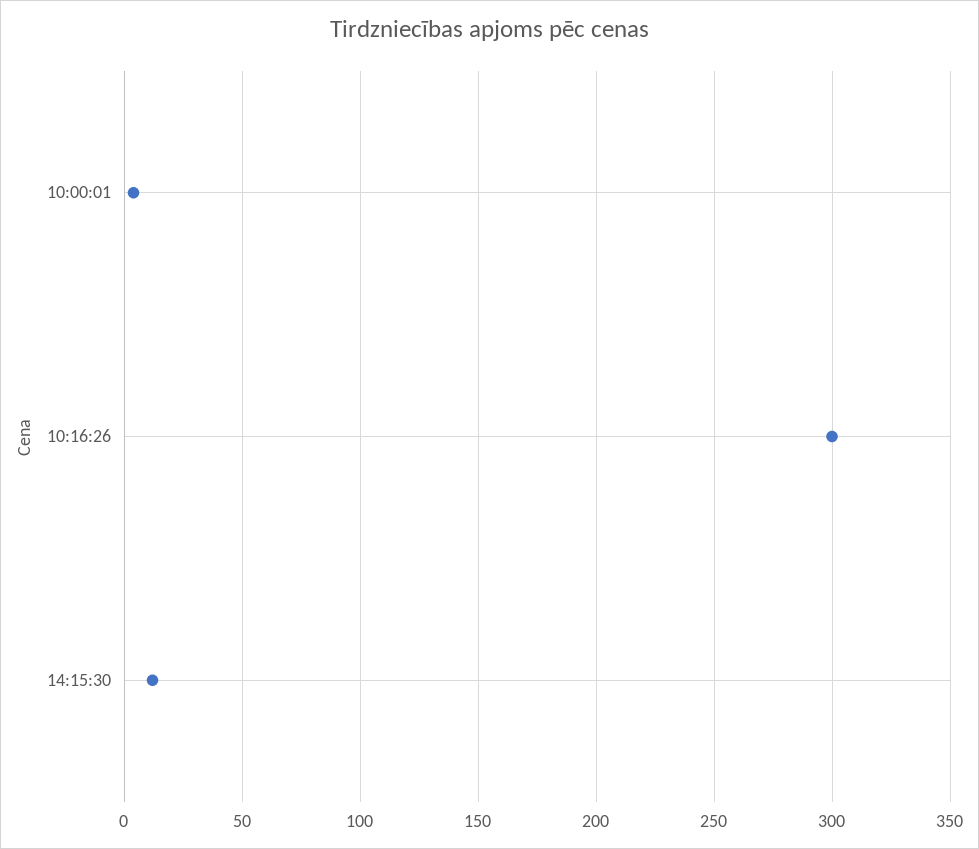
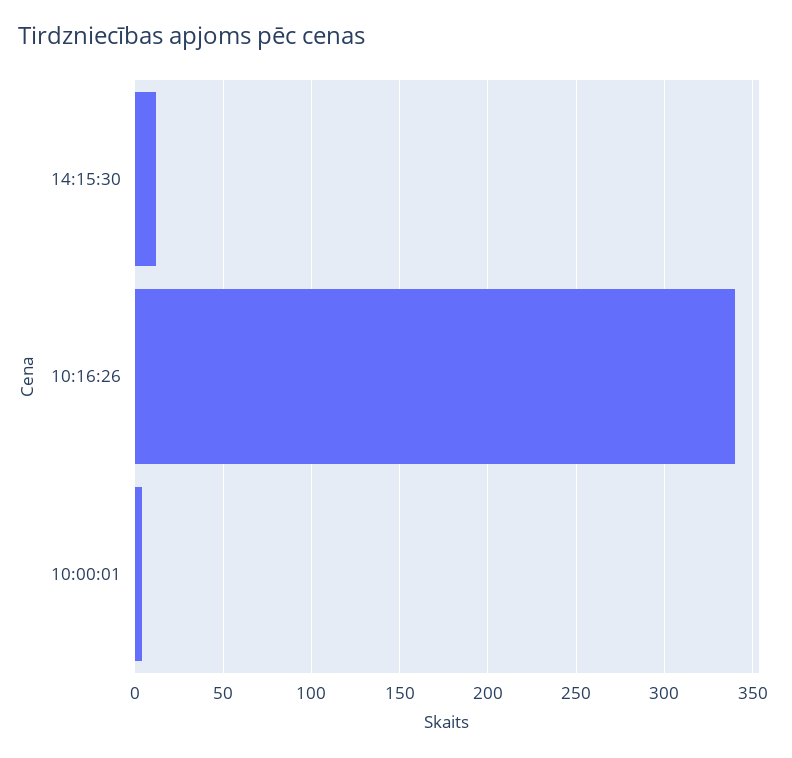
10:16:26: 300 -> 340

